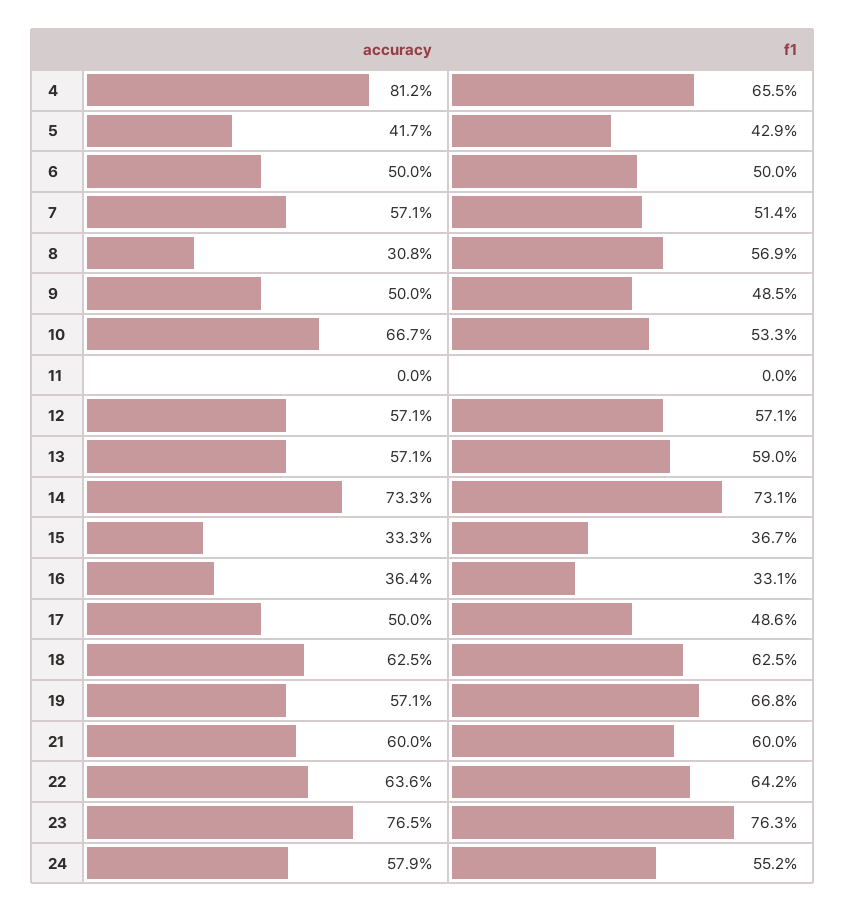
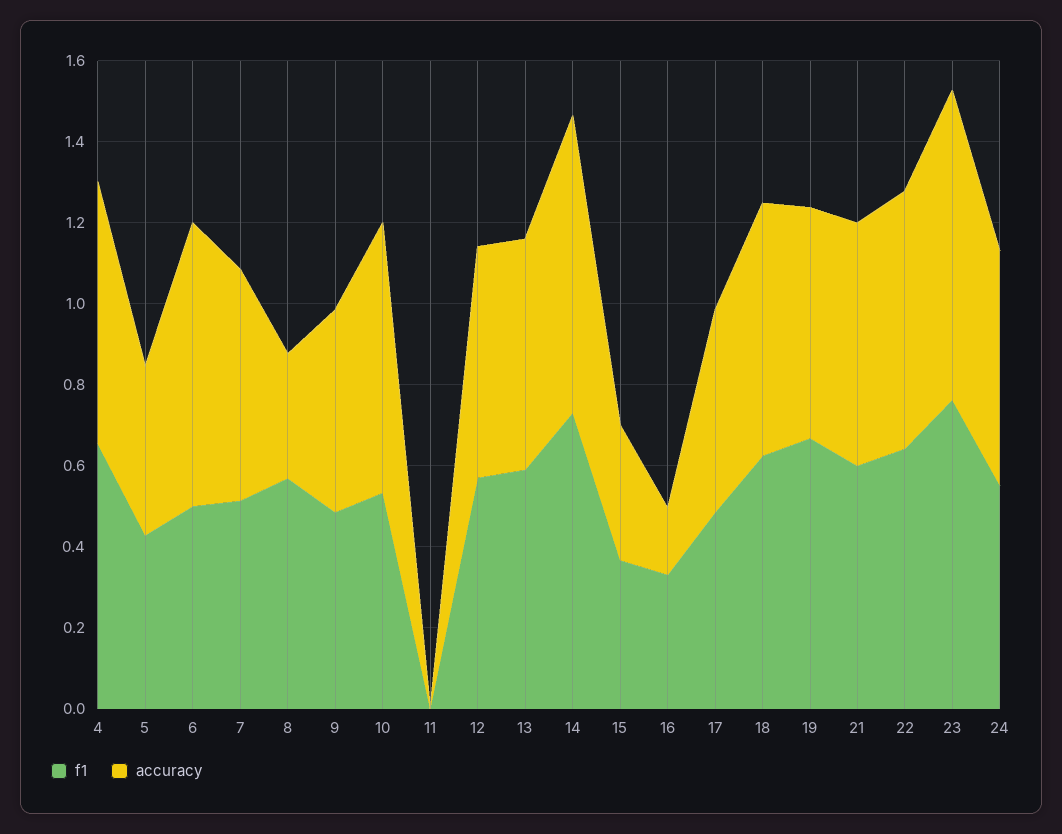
accuracy, 4: 0.812 -> 0.65
accuracy, 6: 0.5 -> 0.7
accuracy, 16: 0.364 -> 0.15

